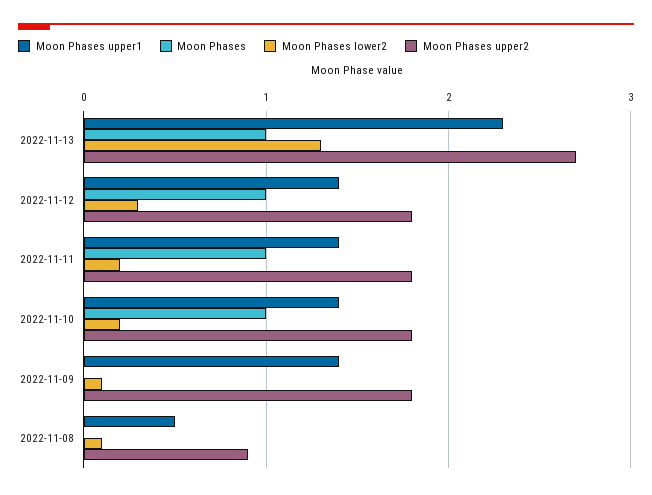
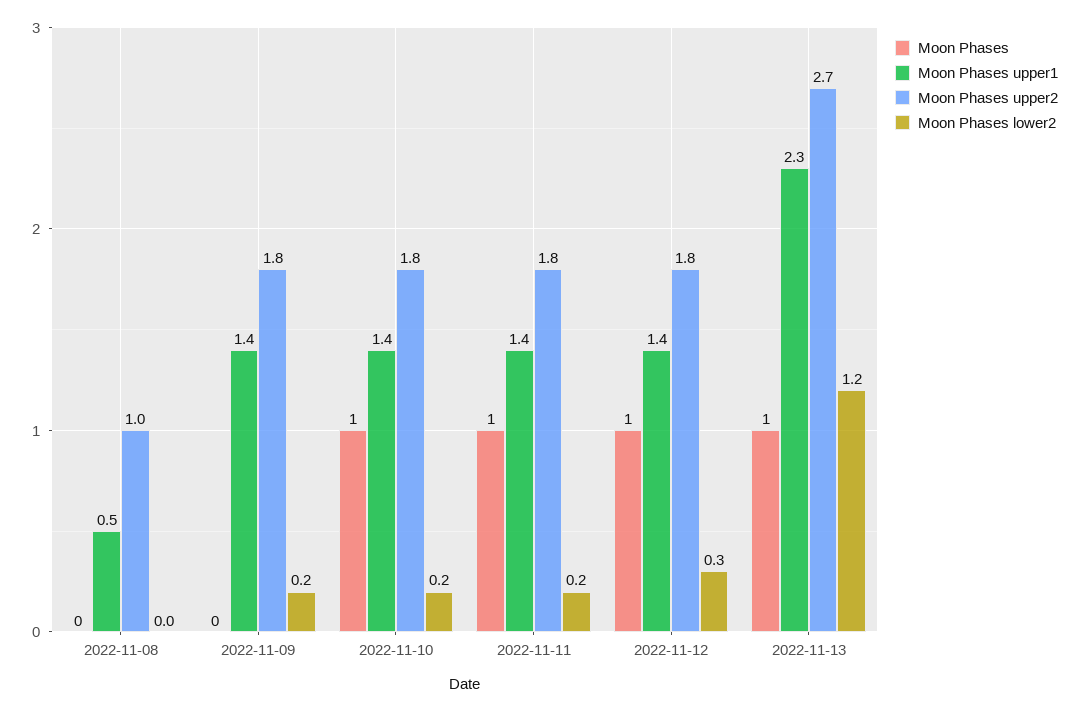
Moon Phases lower2, 2022-11-13: 1.3 -> 1.2
Moon Phases lower2, 2022-11-09: 0.1 -> 0.2
Moon Phases lower2, 2022-11-08: 0.1 -> 0
Moon Phases upper2, 2022-11-08: 0.9 -> 1

